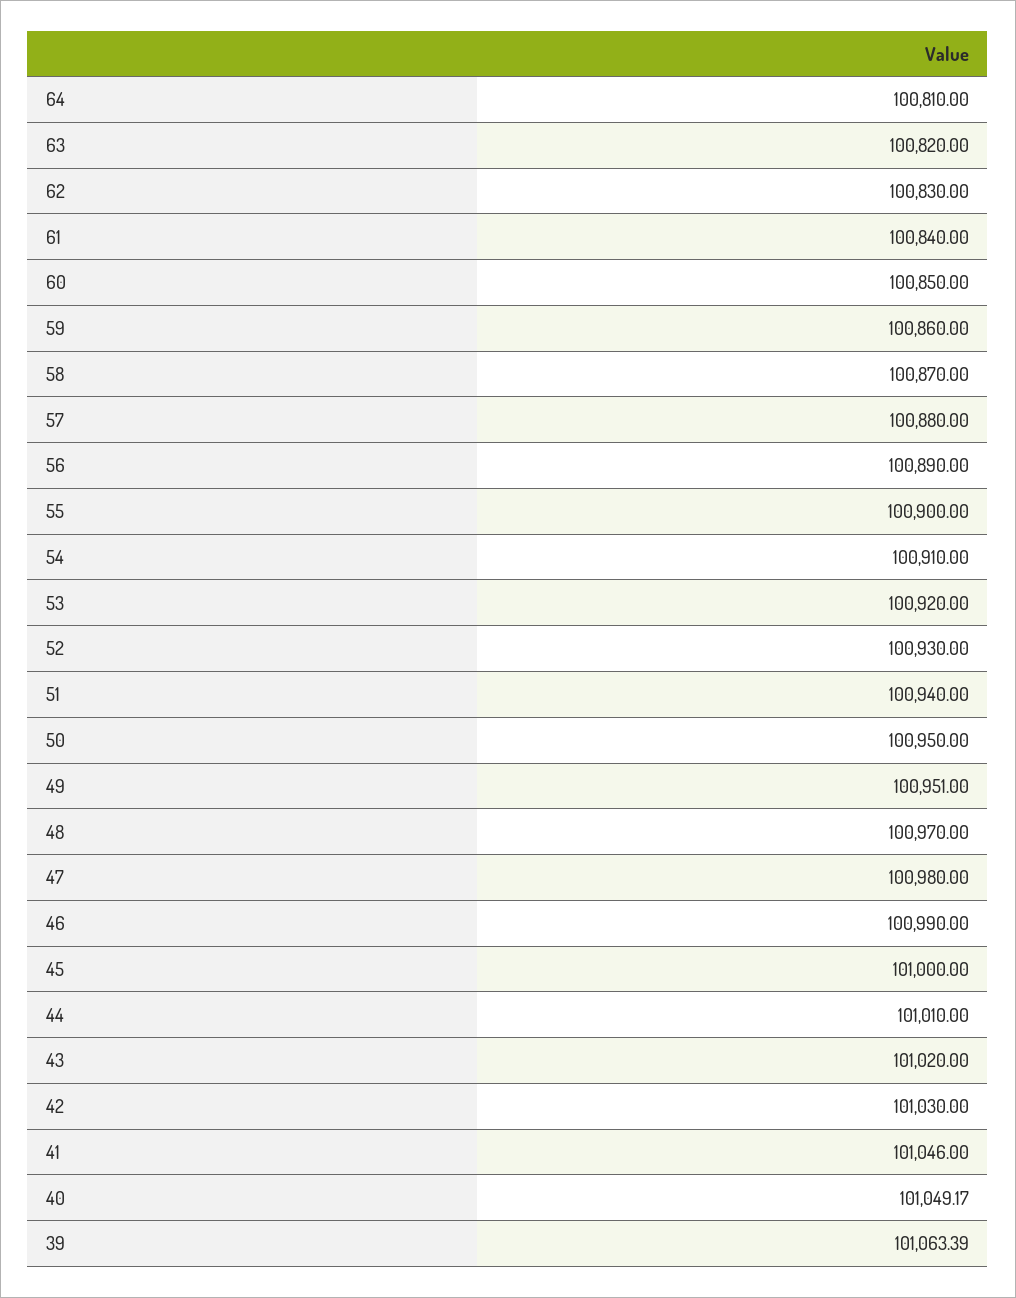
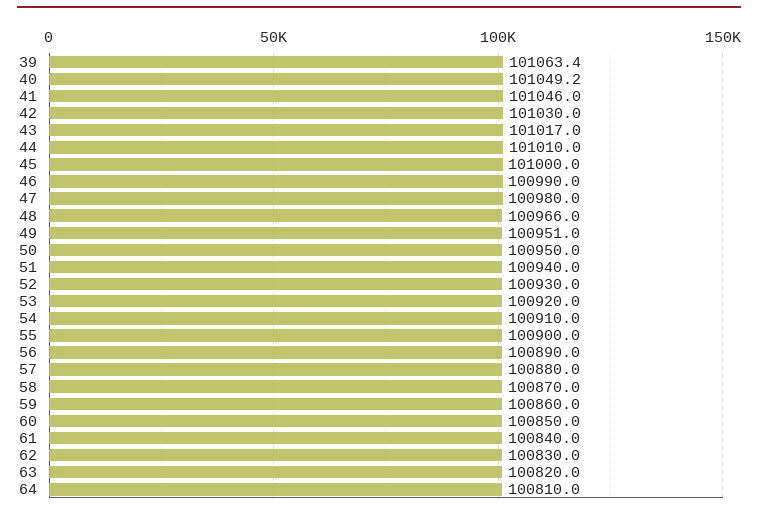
48: 100970 -> 100966
43: 101020 -> 101017

